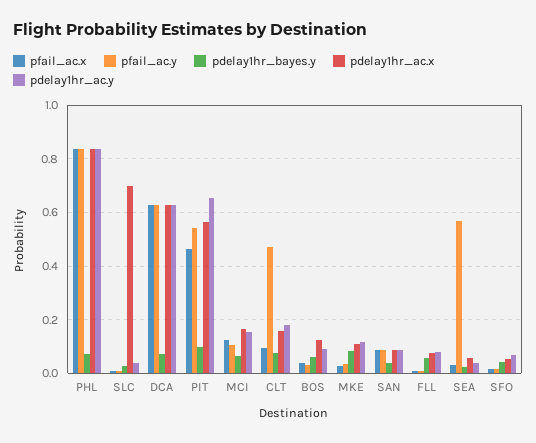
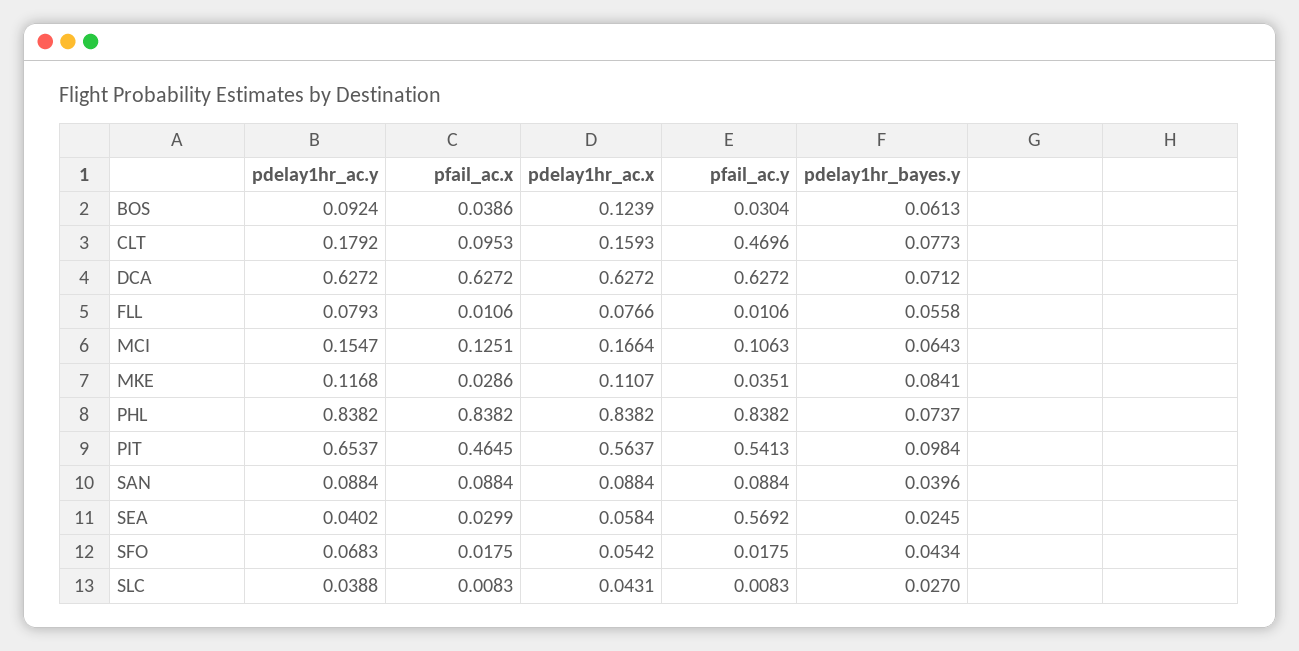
pdelay1hr_ac.x, SLC: 0.7 -> 0.0431

